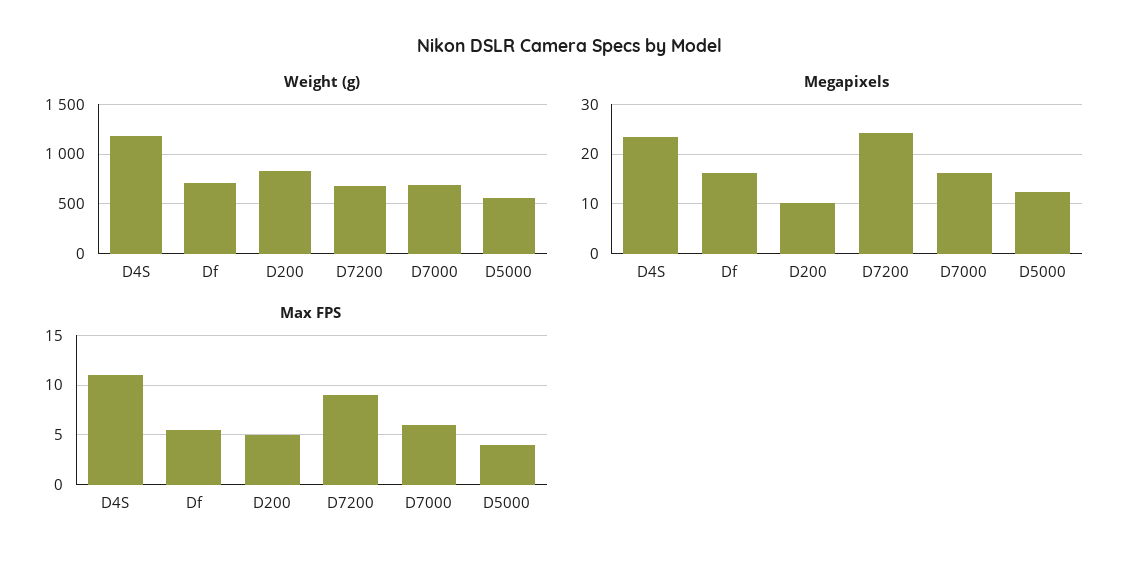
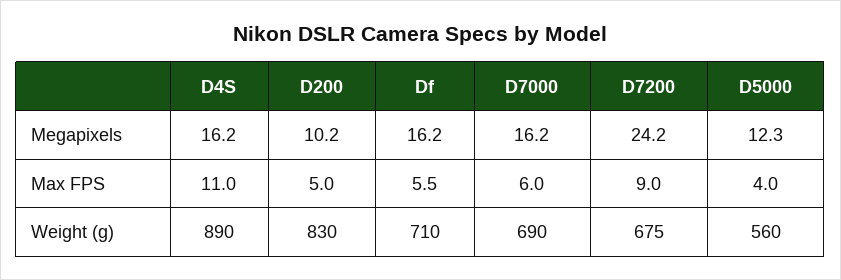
Weight (g), D4S: 1200 -> 890
Megapixels, D4S: 24 -> 16.2

